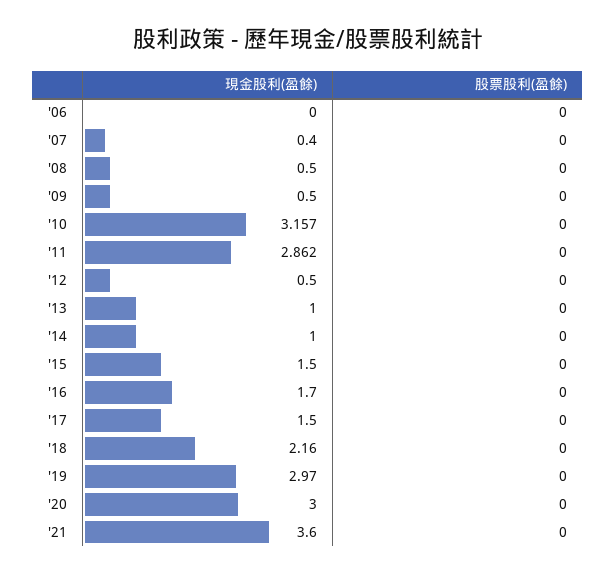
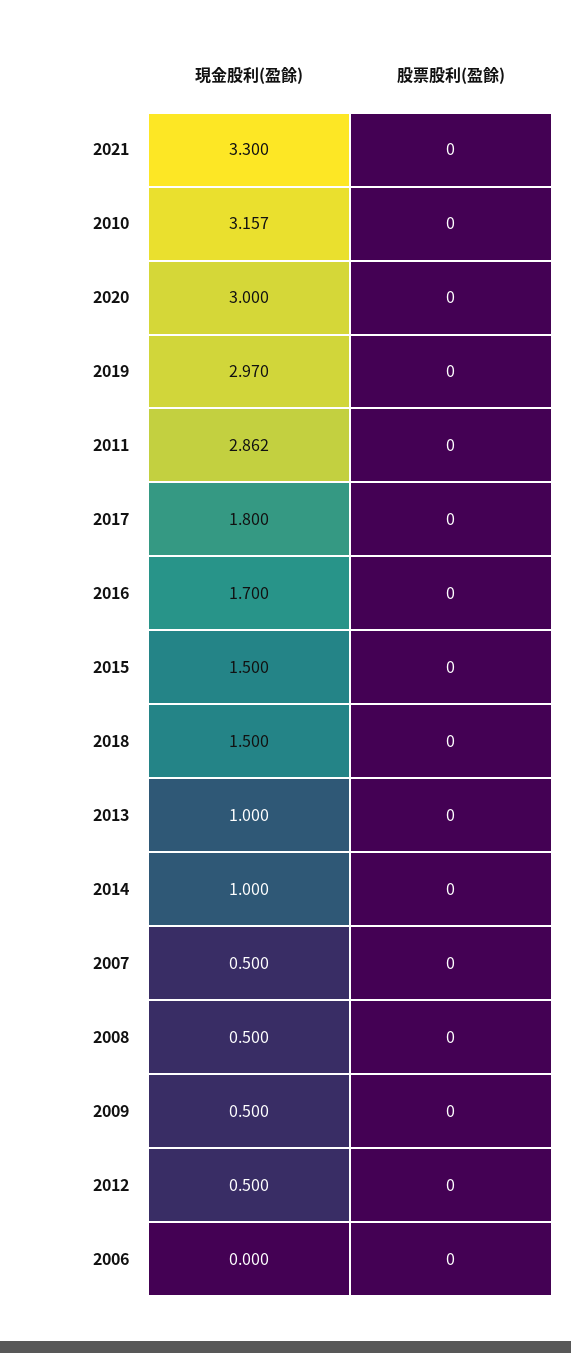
現金股利(盈餘), '07: 0.4 -> 0.5
現金股利(盈餘), '17: 1.5 -> 1.8
現金股利(盈餘), '18: 2.16 -> 1.5
現金股利(盈餘), '21: 3.6 -> 3.3

